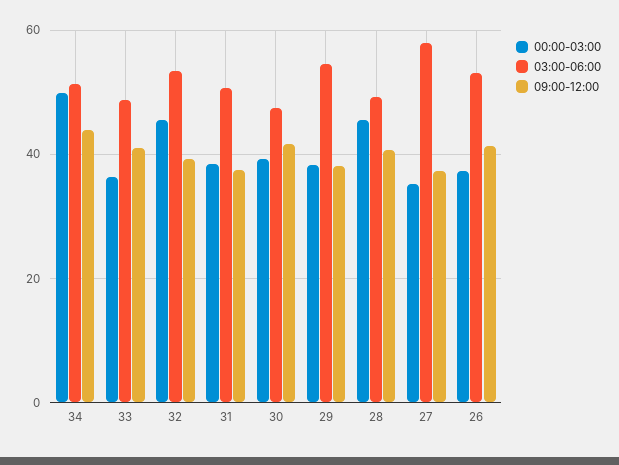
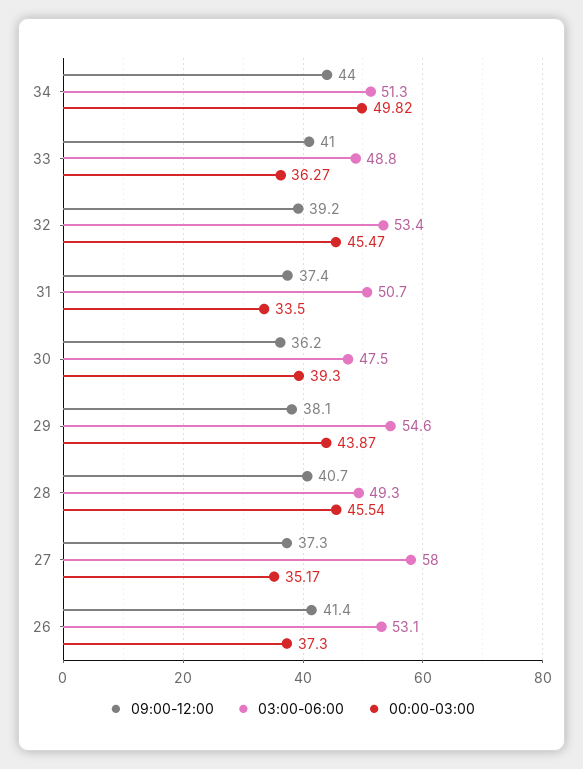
00:00-03:00, 31: 38 -> 33.5
09:00-12:00, 30: 42 -> 36.2
00:00-03:00, 29: 38 -> 43.87

